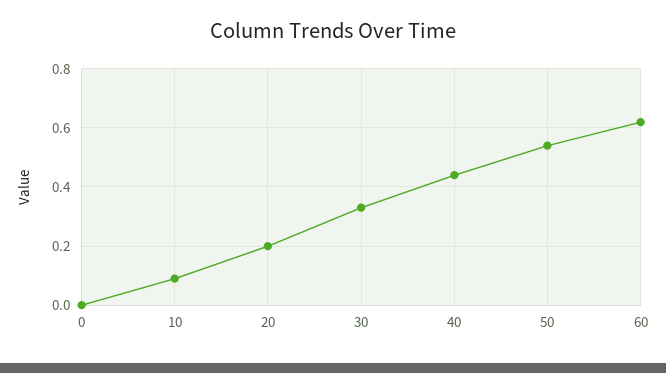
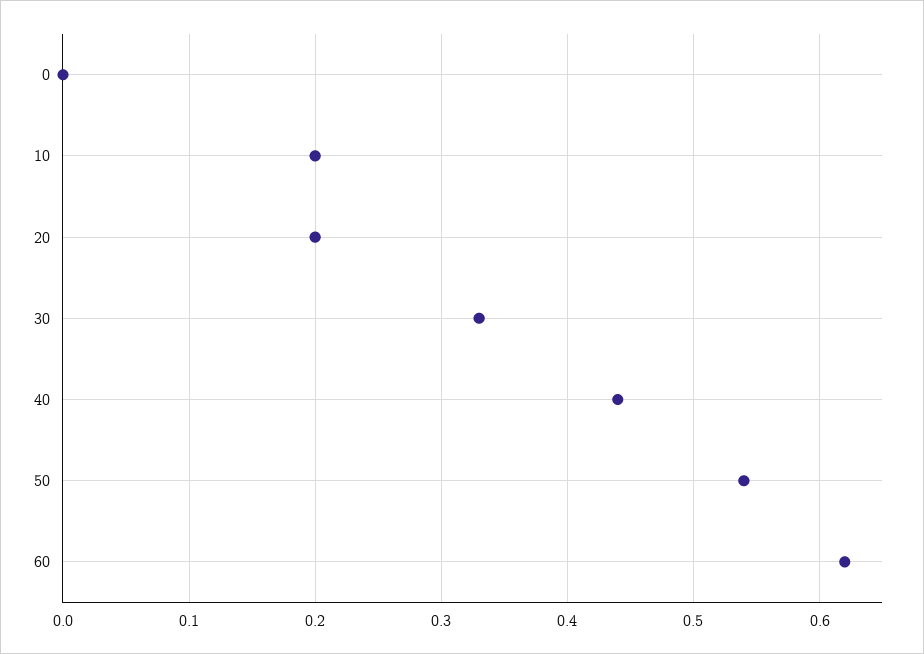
10: 0.1 -> 0.2

